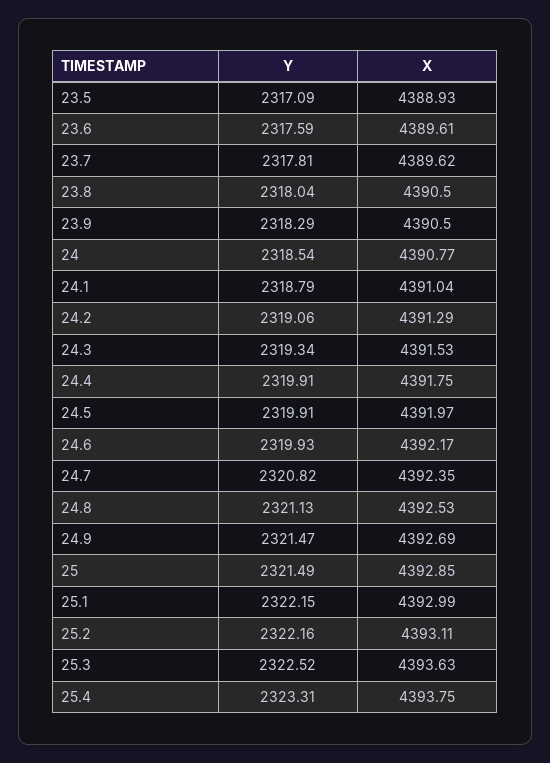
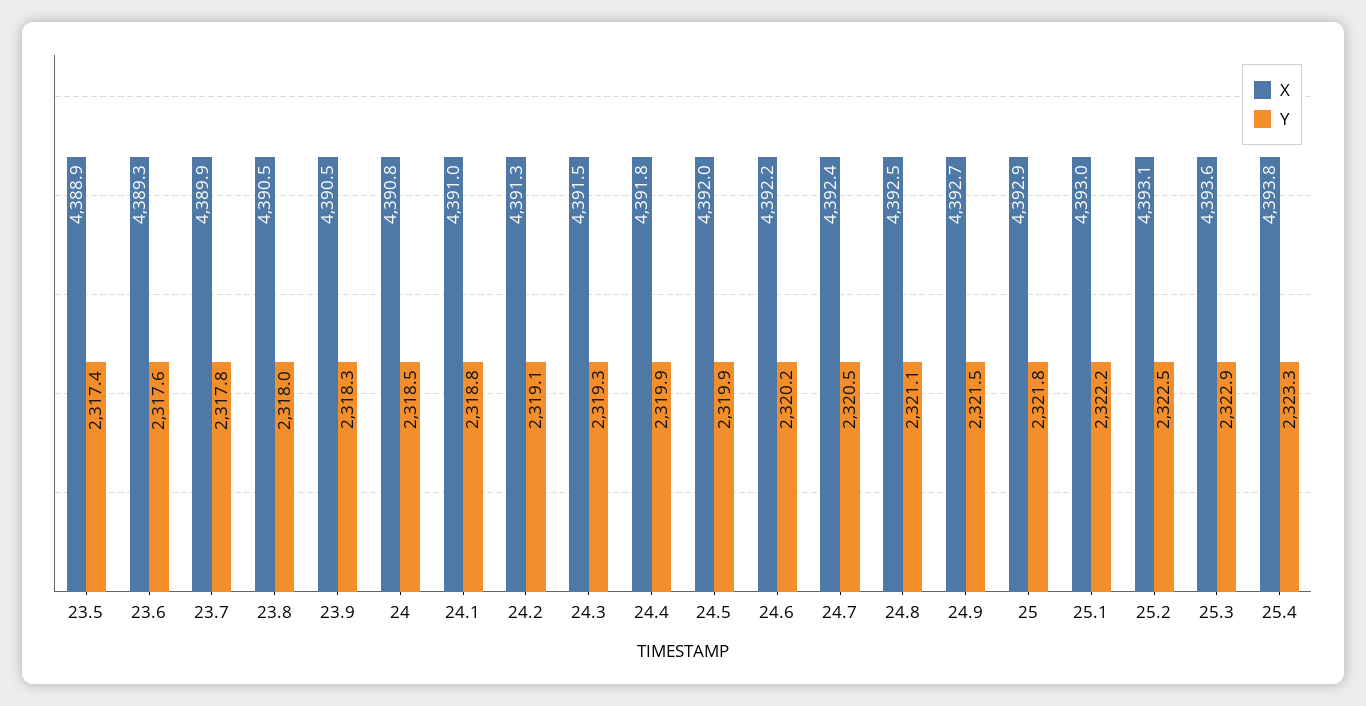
Y, 23.5: 2317.09 -> 2317.4
X, 23.6: 4389.61 -> 4389.3
X, 23.7: 4389.62 -> 4389.9
Y, 24.6: 2319.93 -> 2320.2
Y, 24.7: 2320.82 -> 2320.5
Y, 25: 2321.49 -> 2321.8
Y, 25.2: 2322.16 -> 2322.5
Y, 25.3: 2322.52 -> 2322.9

